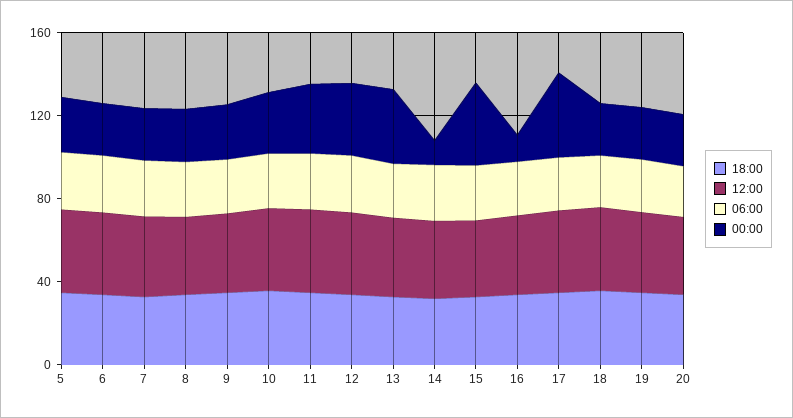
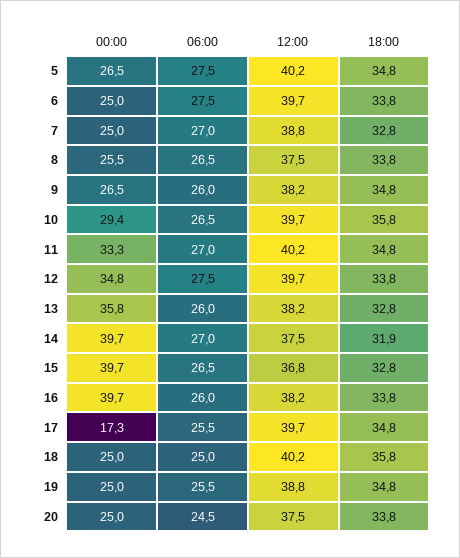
00:00, 14: 10 -> 39.7
00:00, 16: 10 -> 39.7
00:00, 17: 40 -> 17.3

